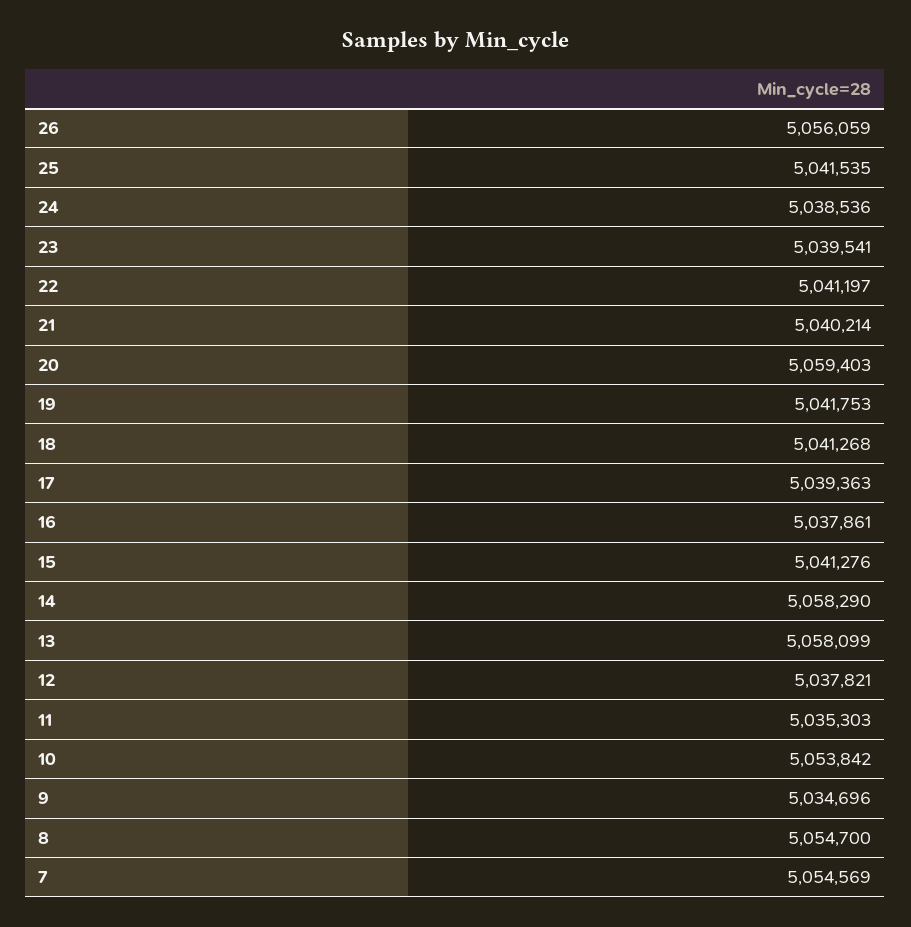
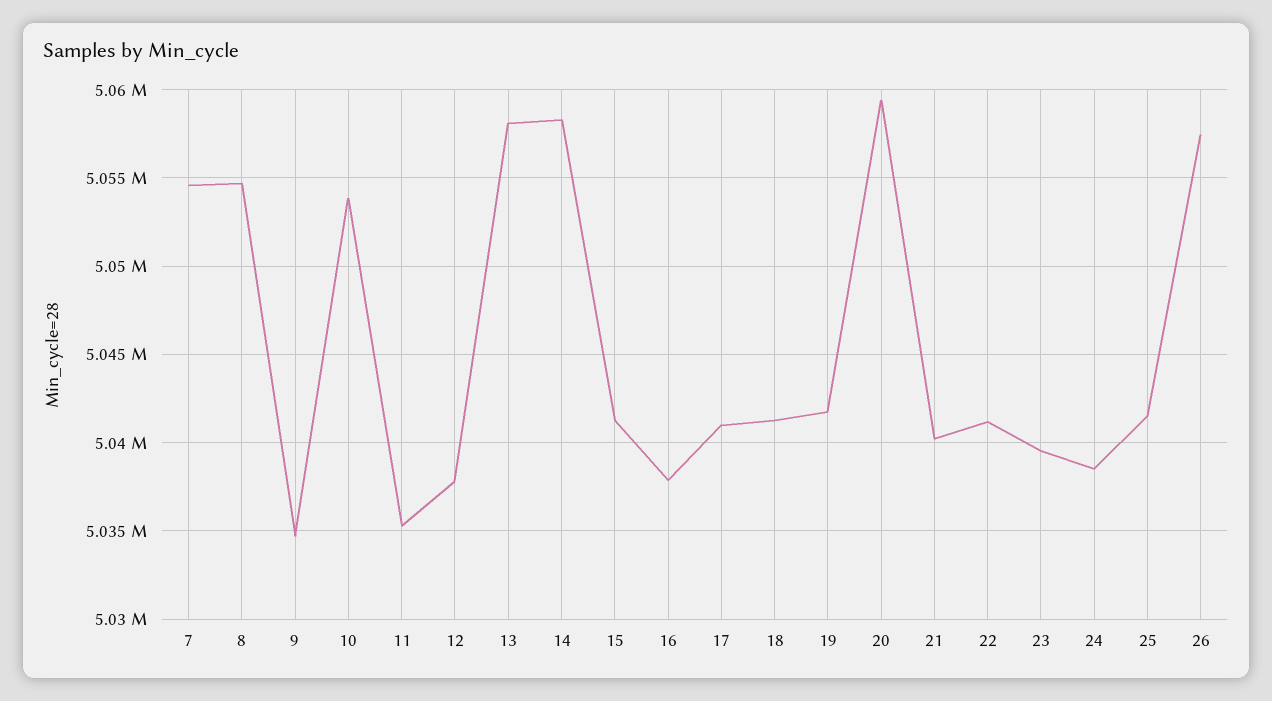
26: 5056059 -> 5057500
17: 5039363 -> 5041000

